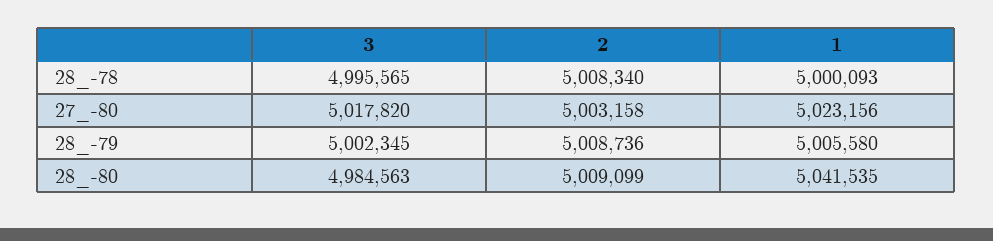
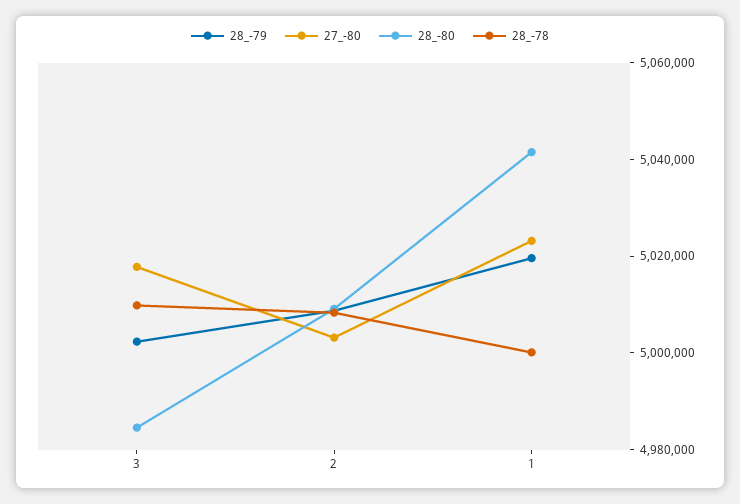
28_-78, 3: 4995565 -> 5010000
28_-79, 1: 5005580 -> 5020000

